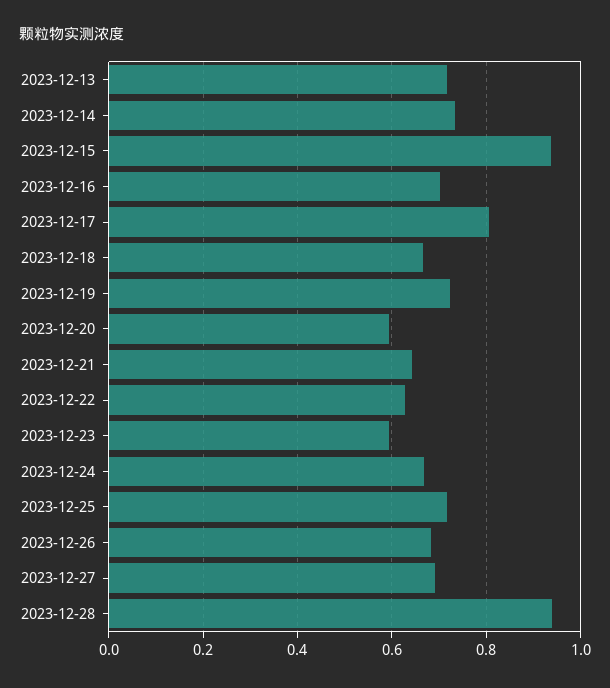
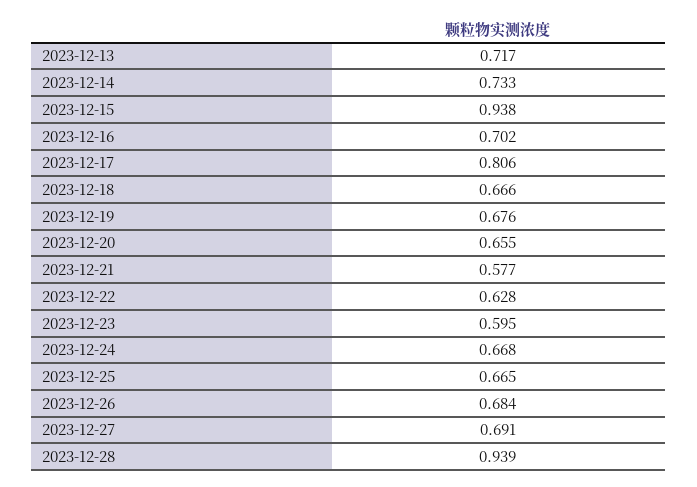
2023-12-19: 0.72 -> 0.676
2023-12-20: 0.6 -> 0.655
2023-12-21: 0.64 -> 0.577
2023-12-25: 0.72 -> 0.665

